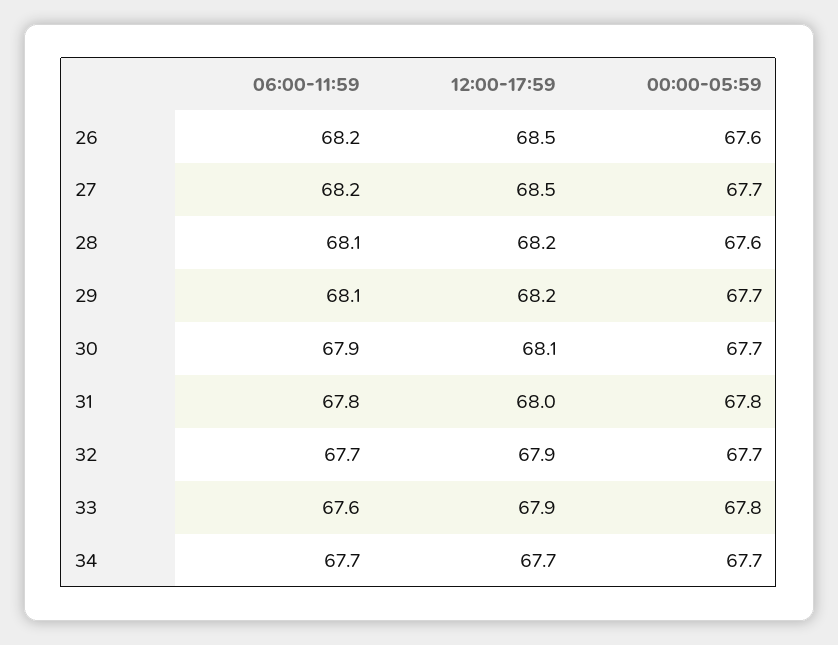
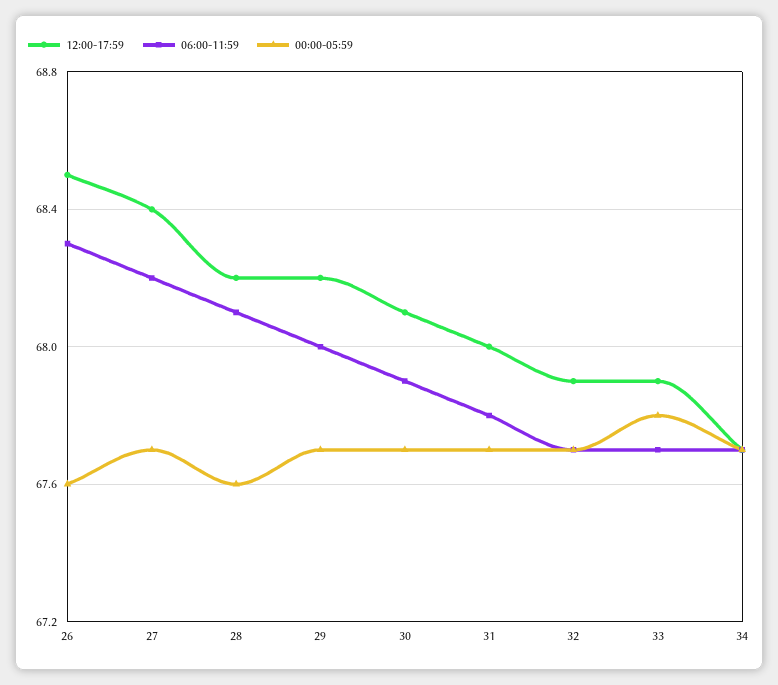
06:00-11:59, 26: 68.2 -> 68.3
12:00-17:59, 27: 68.5 -> 68.4
06:00-11:59, 29: 68.1 -> 68
00:00-05:59, 31: 67.8 -> 67.7
06:00-11:59, 33: 67.6 -> 67.7

